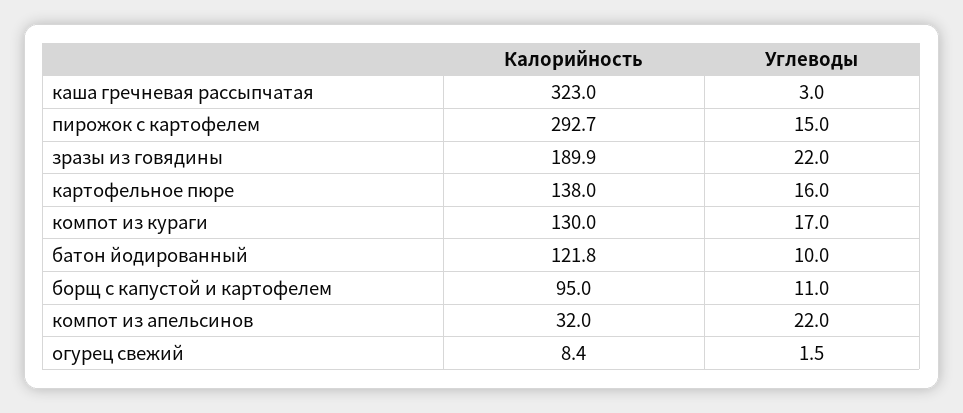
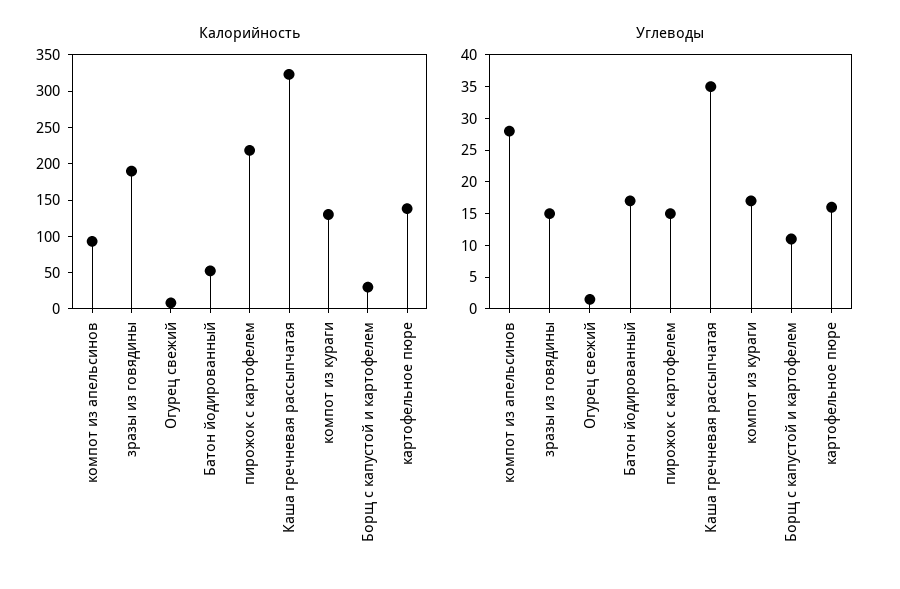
Углеводы, каша гречневая рассыпчатая: 3 -> 35
Калорийность, пирожок с картофелем: 292.7 -> 225
Углеводы, зразы из говядины: 22 -> 15
Калорийность, батон йодированный: 121.8 -> 50
Углеводы, батон йодированный: 10 -> 17.5
Калорийность, борщ с капустой и картофелем: 95 -> 25
Калорийность, компот из апельсинов: 32 -> 100
Углеводы, компот из апельсинов: 22 -> 27.5

